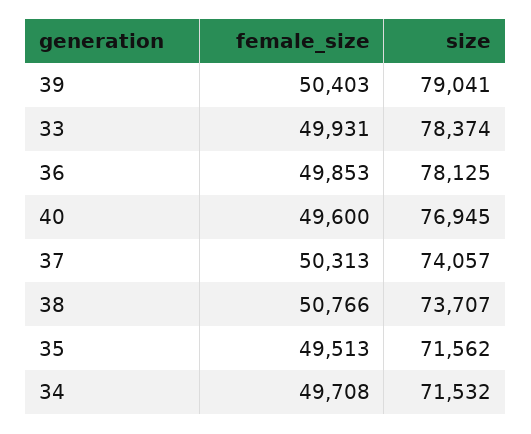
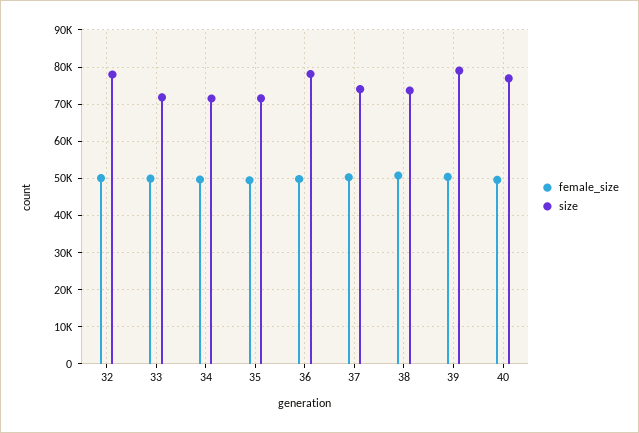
size, 33: 78374 -> 72000
female_size, 32: none -> 50000
size, 32: none -> 78000

